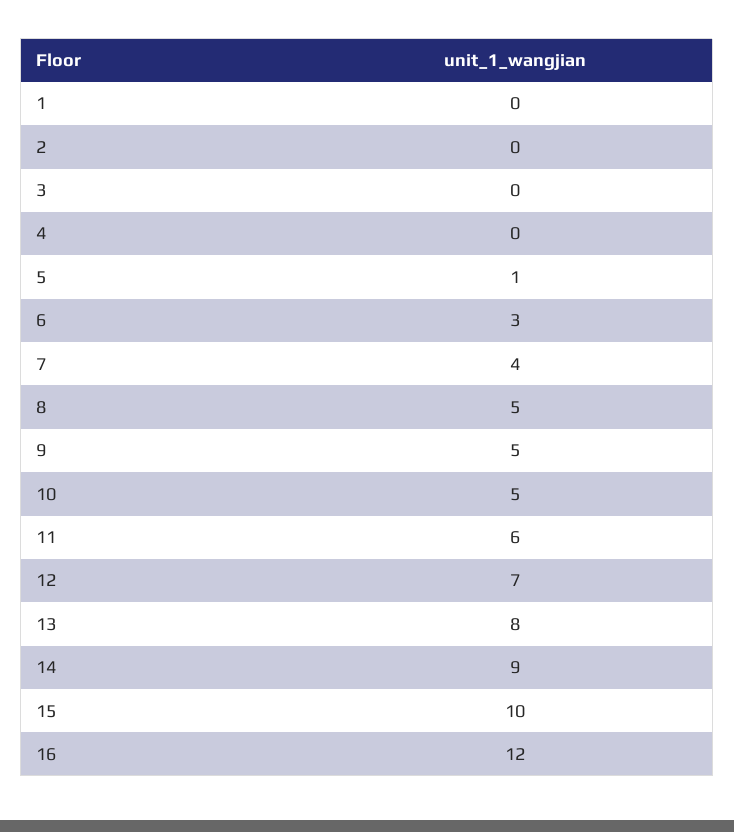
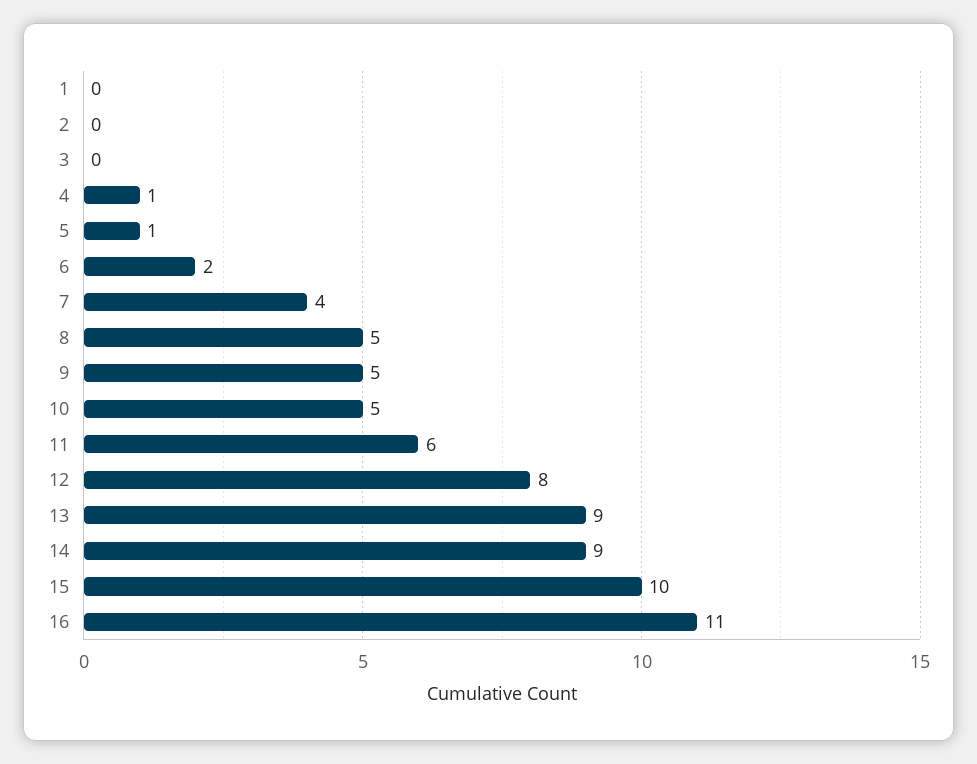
4: 0 -> 1
6: 3 -> 2
12: 7 -> 8
13: 8 -> 9
16: 12 -> 11

